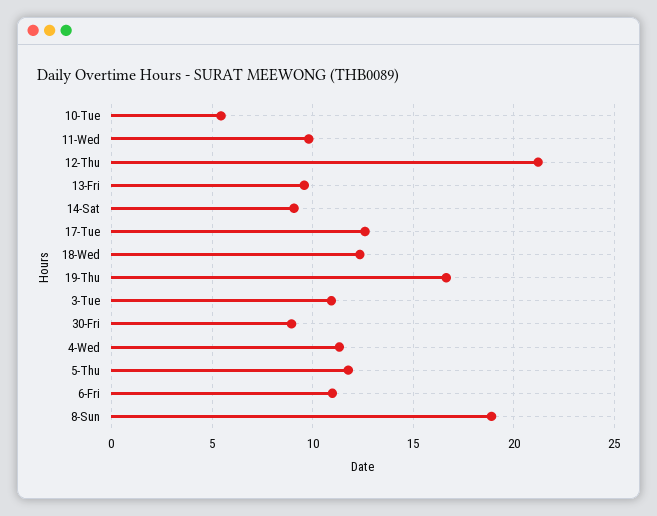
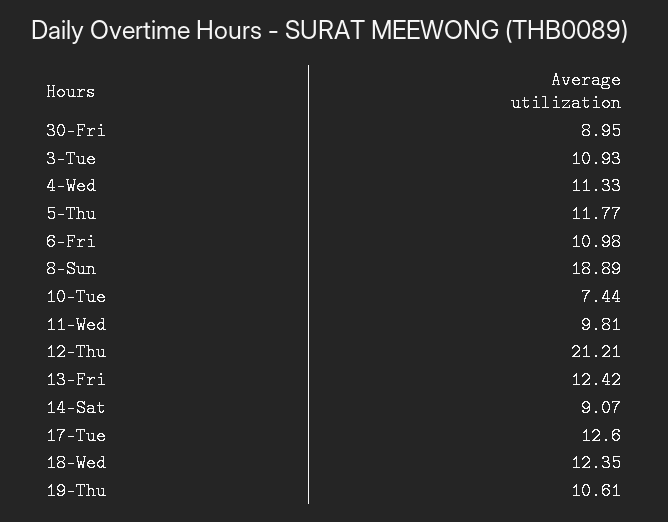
10-Tue: 5.5 -> 7.44
13-Fri: 9.5 -> 12.42
19-Thu: 16.5 -> 10.61

